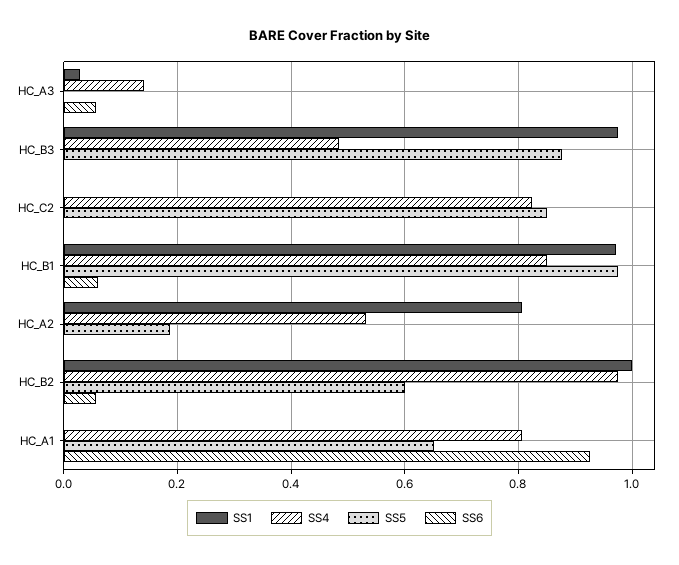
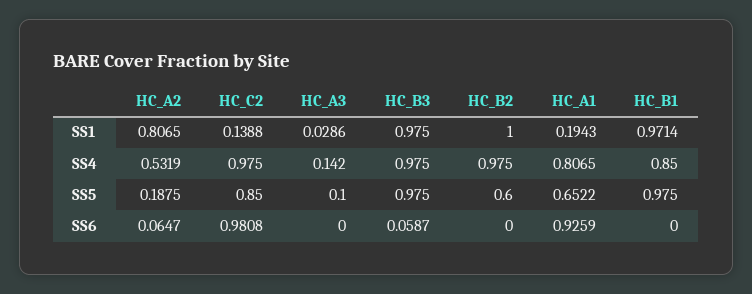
SS5, HC_A3: 0 -> 0.1
SS6, HC_A3: 0.06 -> 0
SS4, HC_B3: 0.48 -> 0.975
SS5, HC_B3: 0.88 -> 0.975
SS6, HC_B3: 0 -> 0.0587
SS1, HC_C2: 0 -> 0.1388
SS4, HC_C2: 0.82 -> 0.975
SS6, HC_C2: 0 -> 0.9808
SS6, HC_B1: 0.06 -> 0
SS6, HC_A2: 0 -> 0.0647
SS6, HC_B2: 0.06 -> 0
SS1, HC_A1: 0 -> 0.1943

